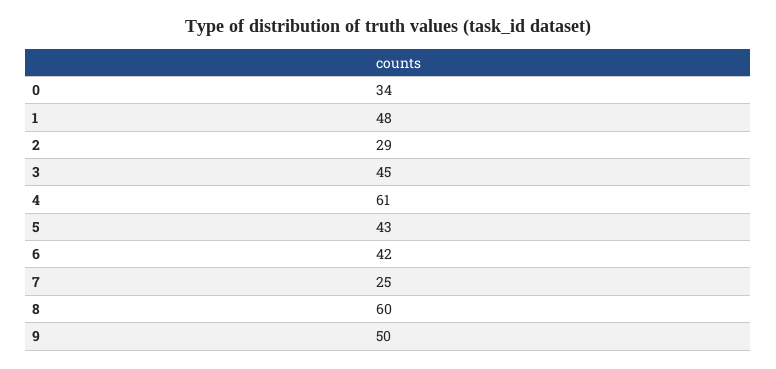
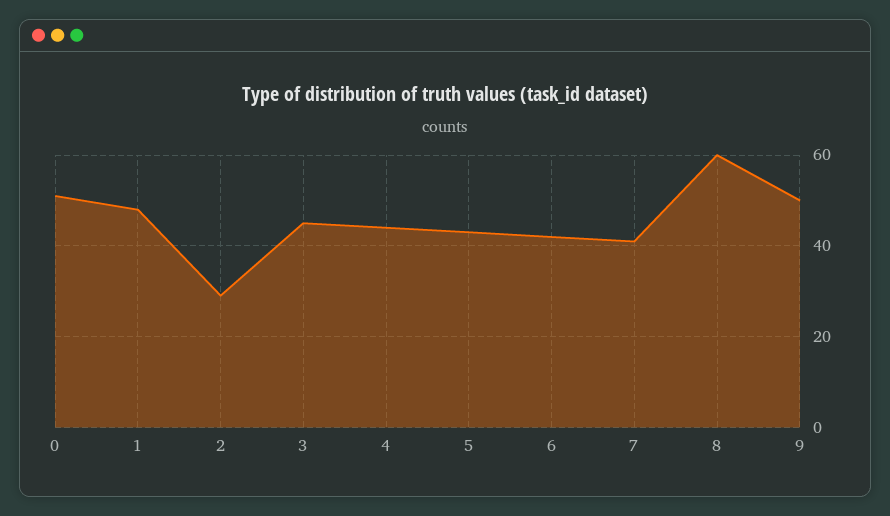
0: 34 -> 50
4: 61 -> 45
7: 25 -> 40

